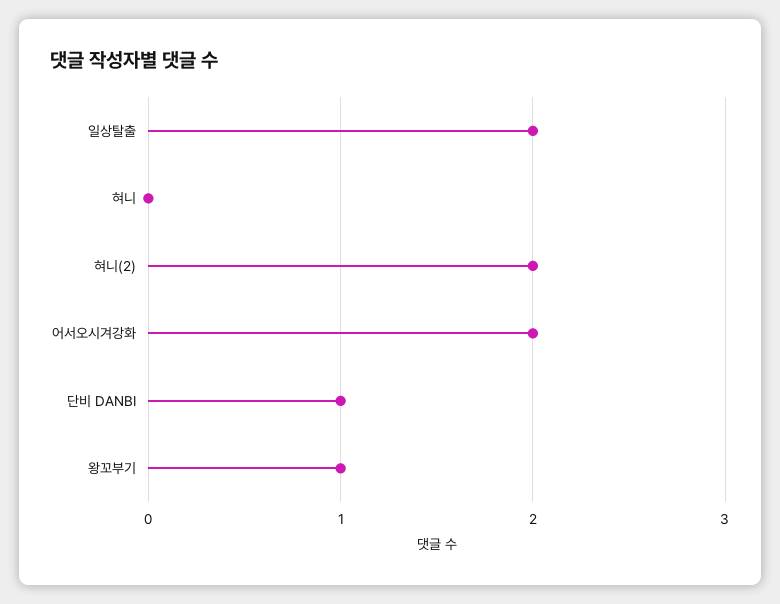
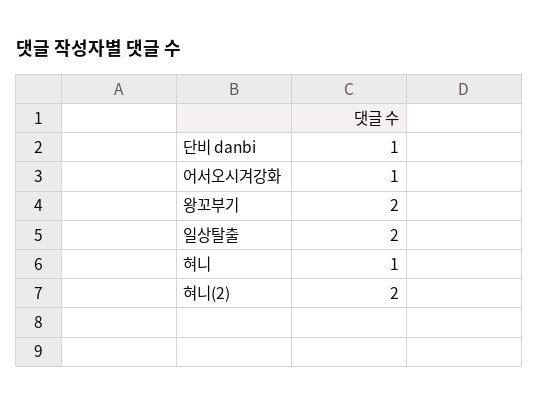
혀니: 0 -> 1
어서오시겨강화: 2 -> 1
왕꼬부기: 1 -> 2

